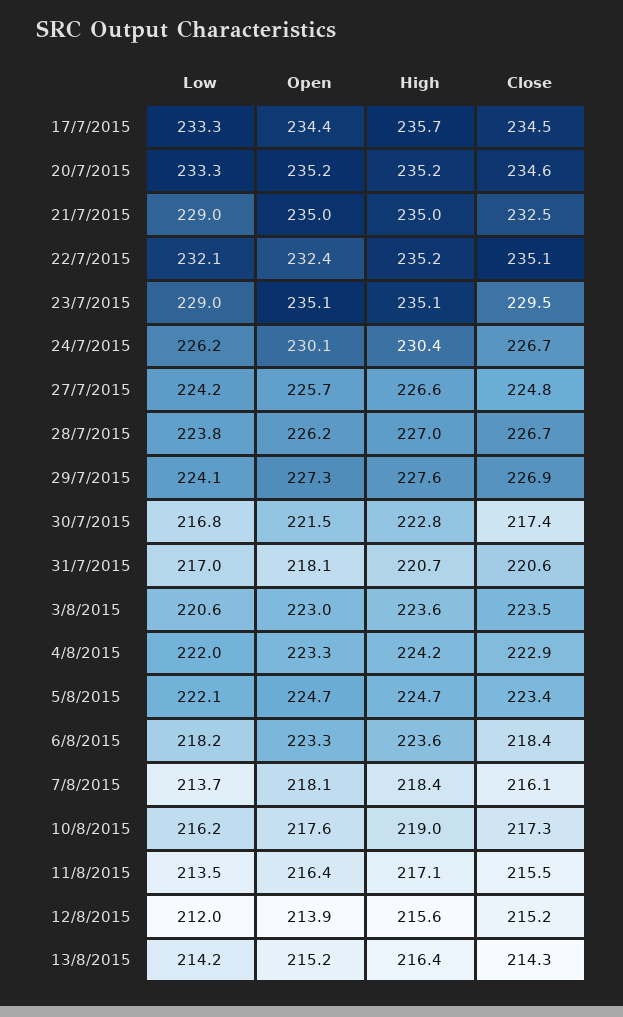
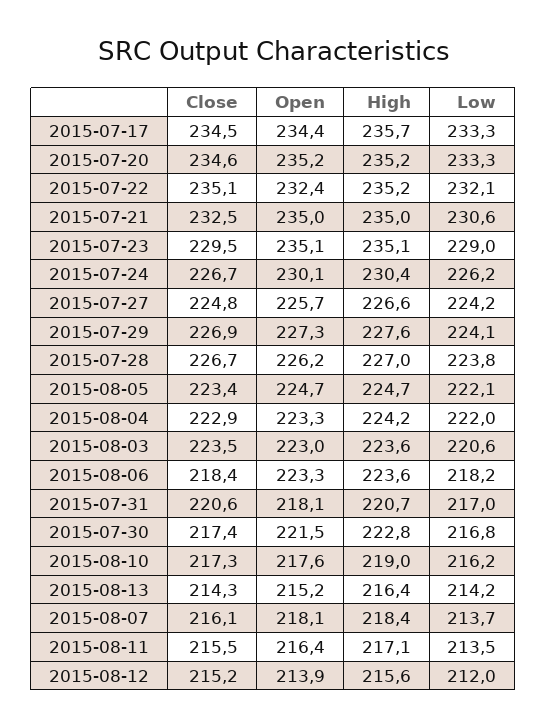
Low, 21/7/2015: 229 -> 230.6

